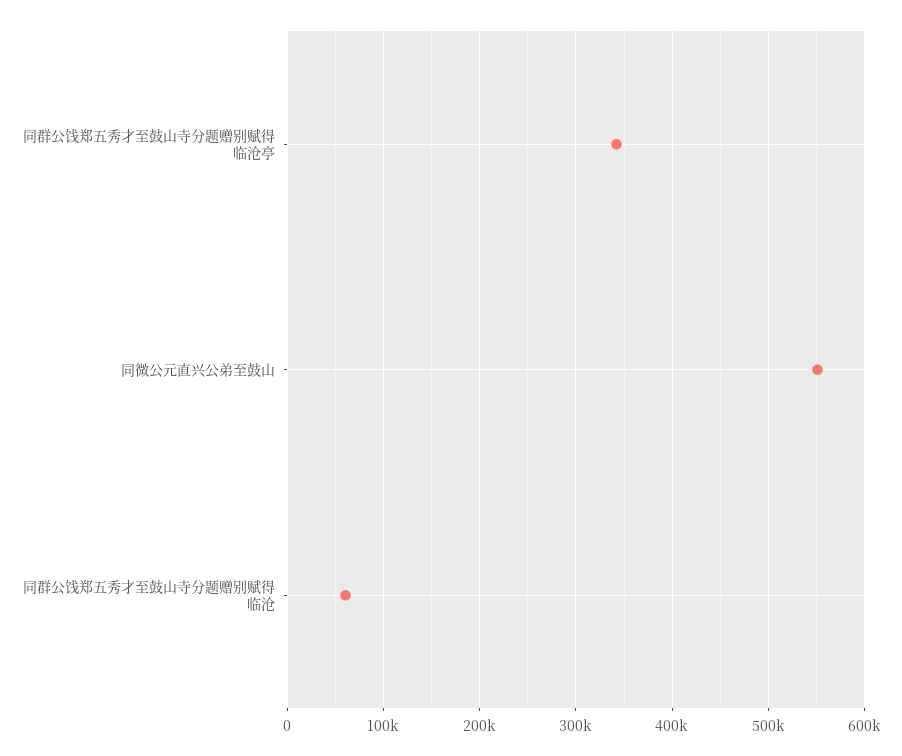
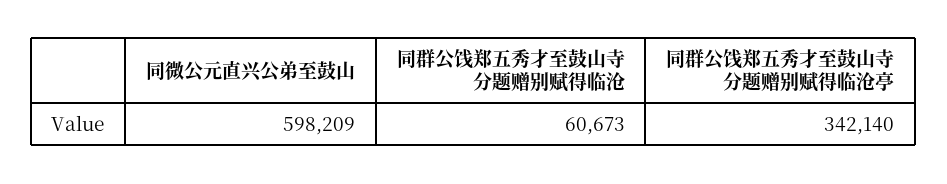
同微公元直兴公弟至鼓山: 550000 -> 598209

